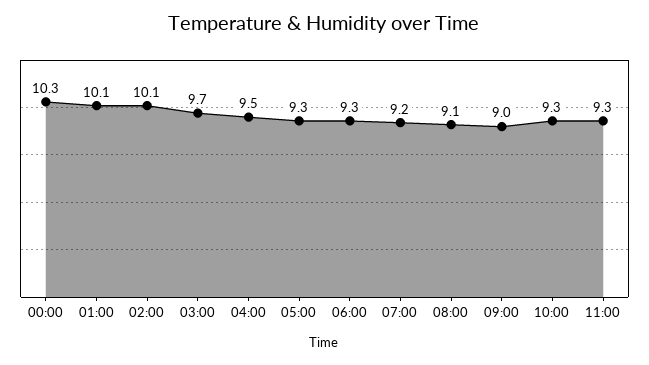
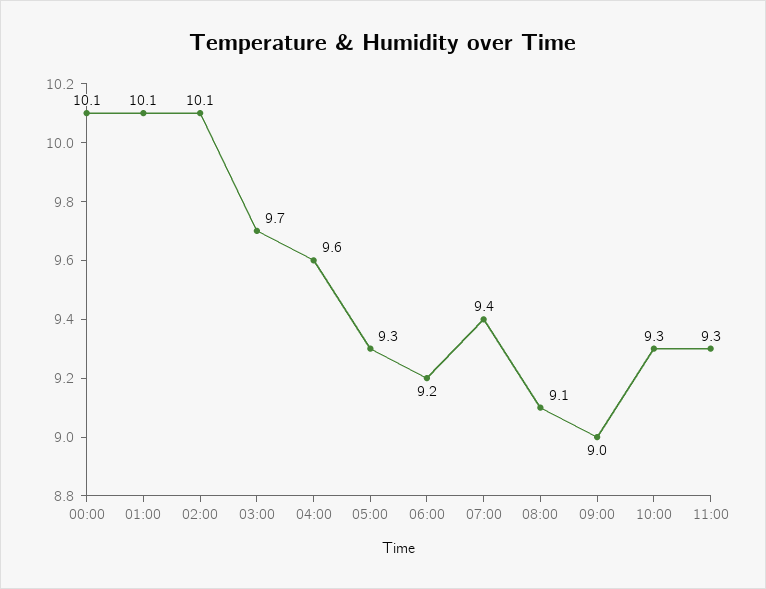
00:00: 10.3 -> 10.1
04:00: 9.5 -> 9.6
06:00: 9.3 -> 9.2
07:00: 9.2 -> 9.4

